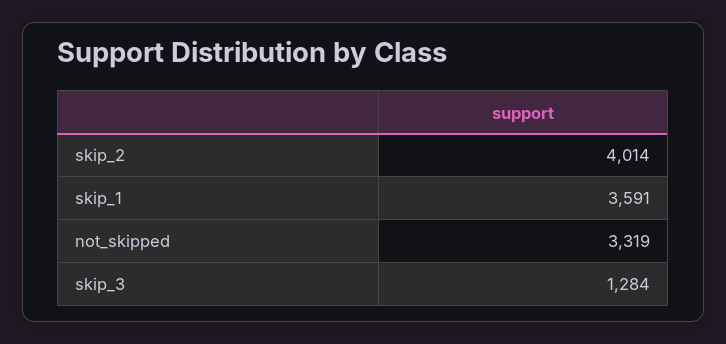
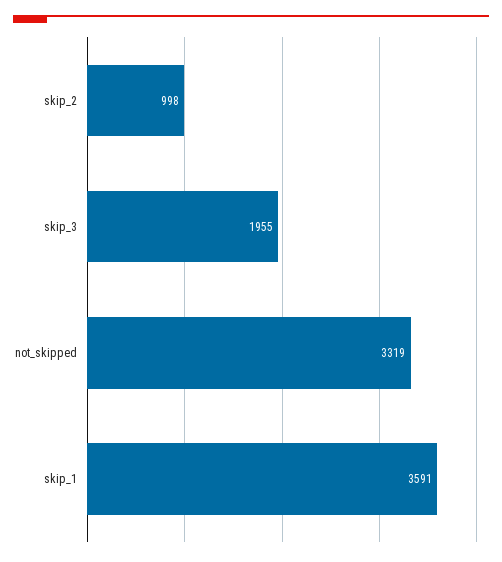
skip_2: 4014 -> 998
skip_3: 1284 -> 1955

